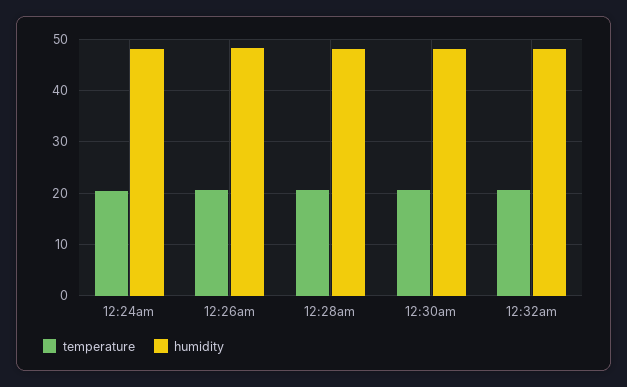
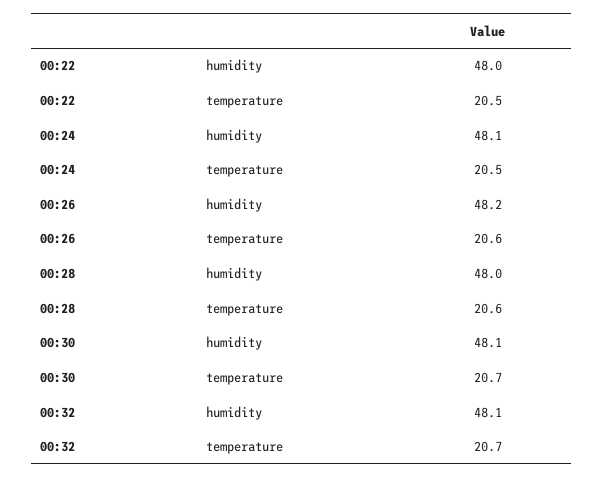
humidity, 00:22: none -> 48
temperature, 00:22: none -> 20.5

